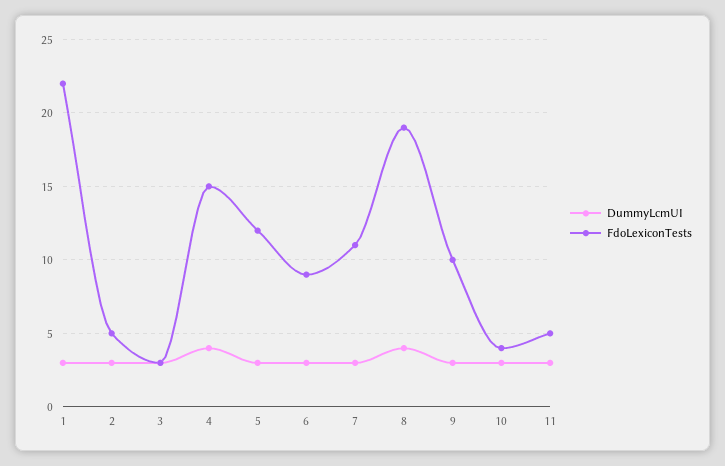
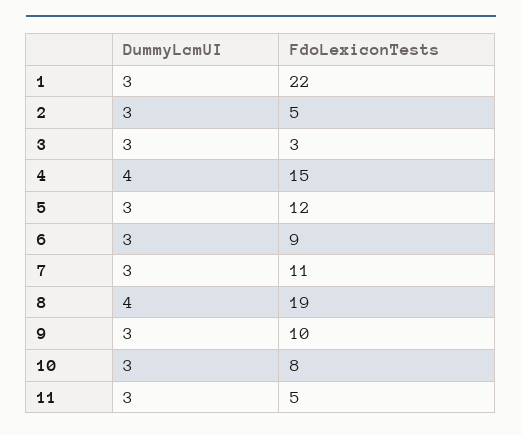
FdoLexiconTests, 10: 4 -> 8

